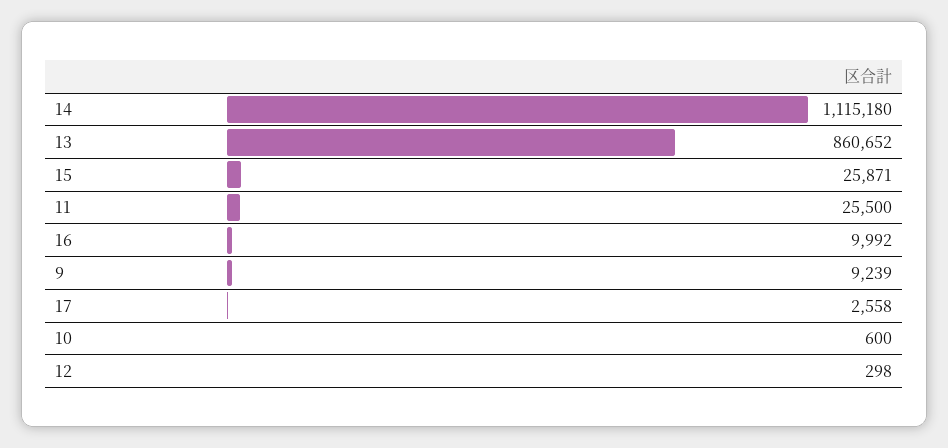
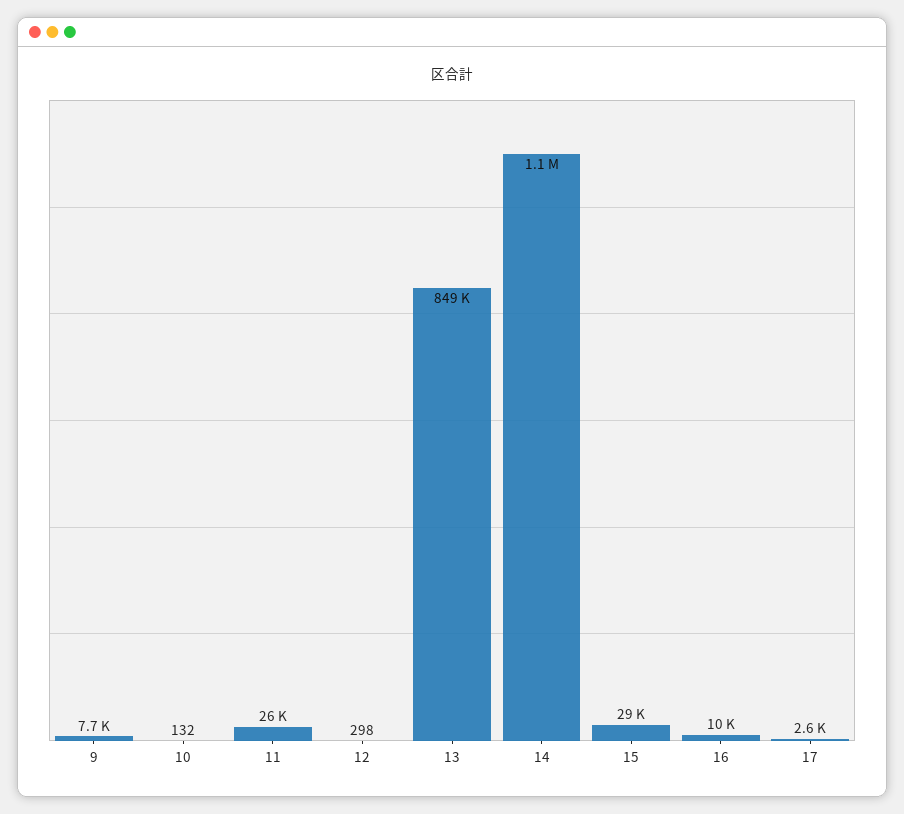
13: 860652 -> 849000
15: 25871 -> 29000
9: 9239 -> 7700
10: 600 -> 132

